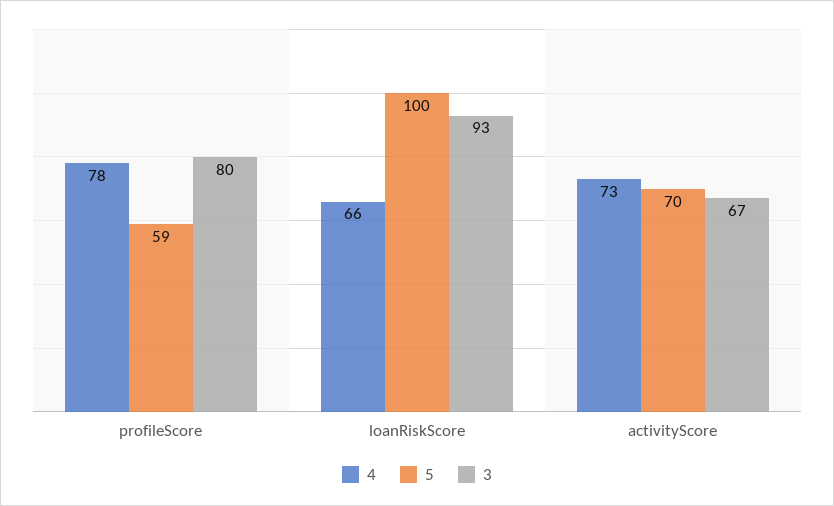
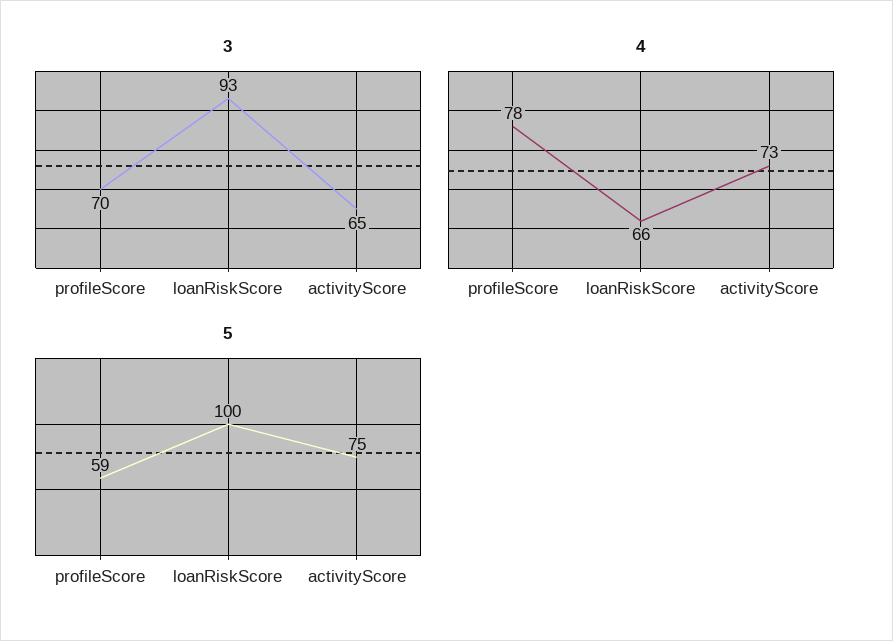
3, profileScore: 80 -> 70
5, activityScore: 70 -> 75
3, activityScore: 67 -> 65

